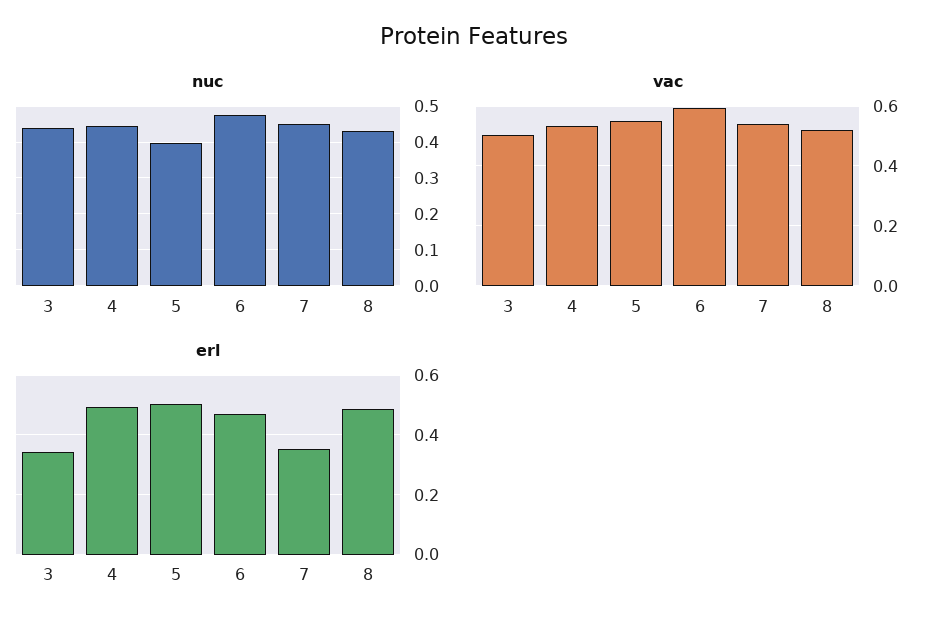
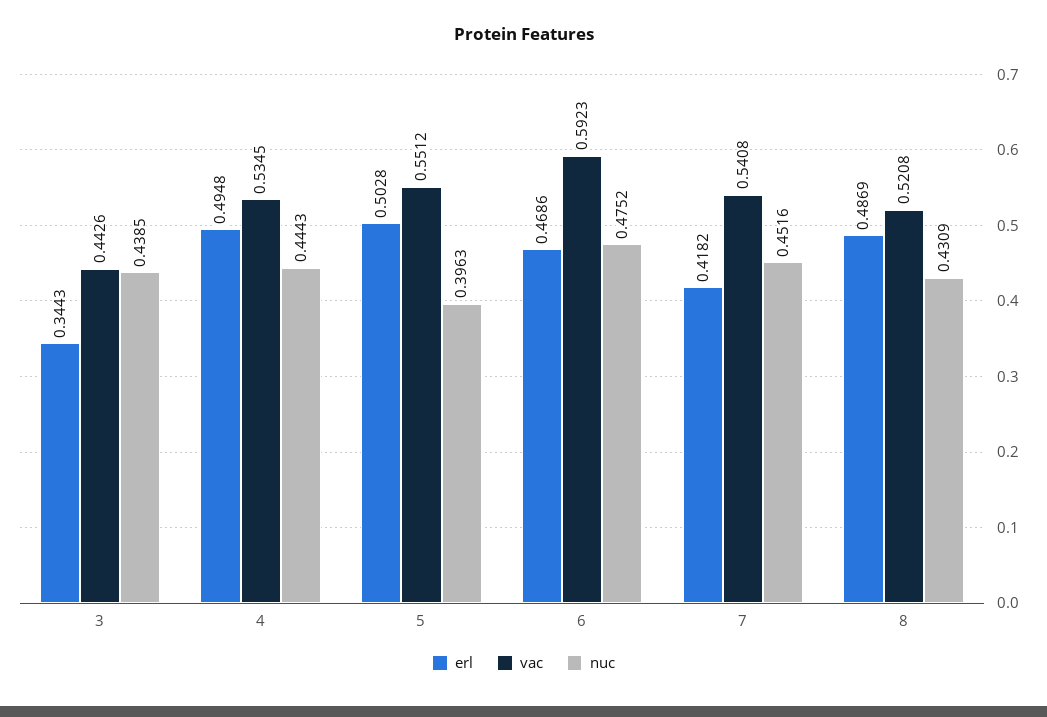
vac, 3: 0.5 -> 0.4426
erl, 7: 0.35 -> 0.4182

